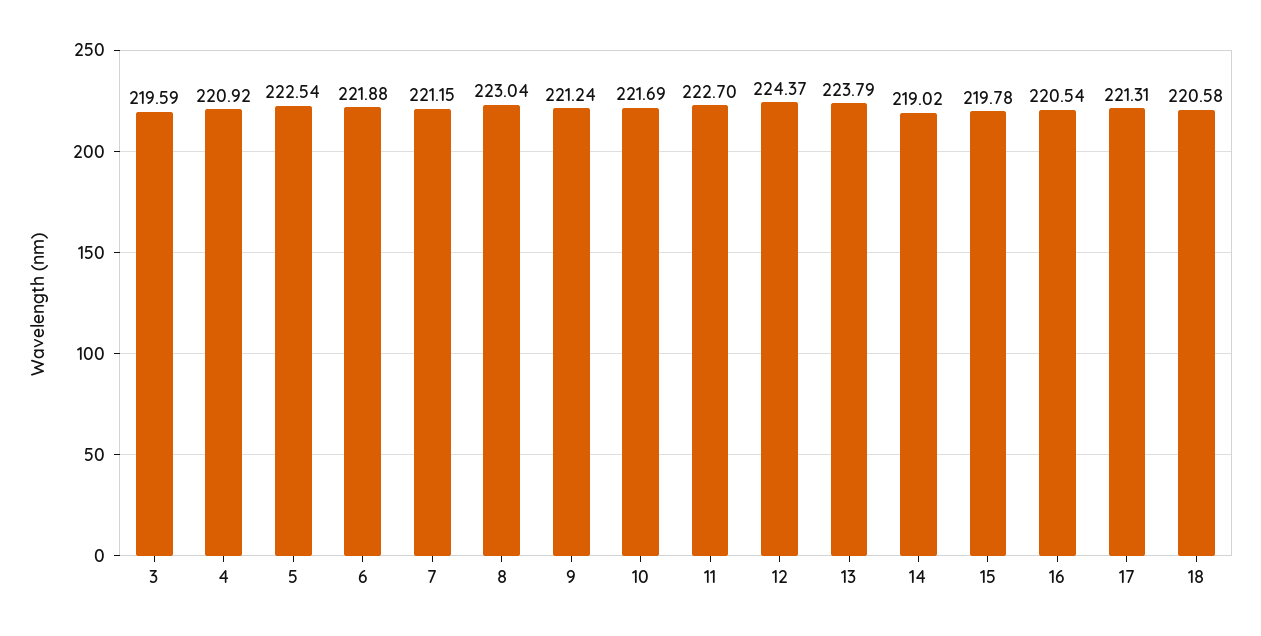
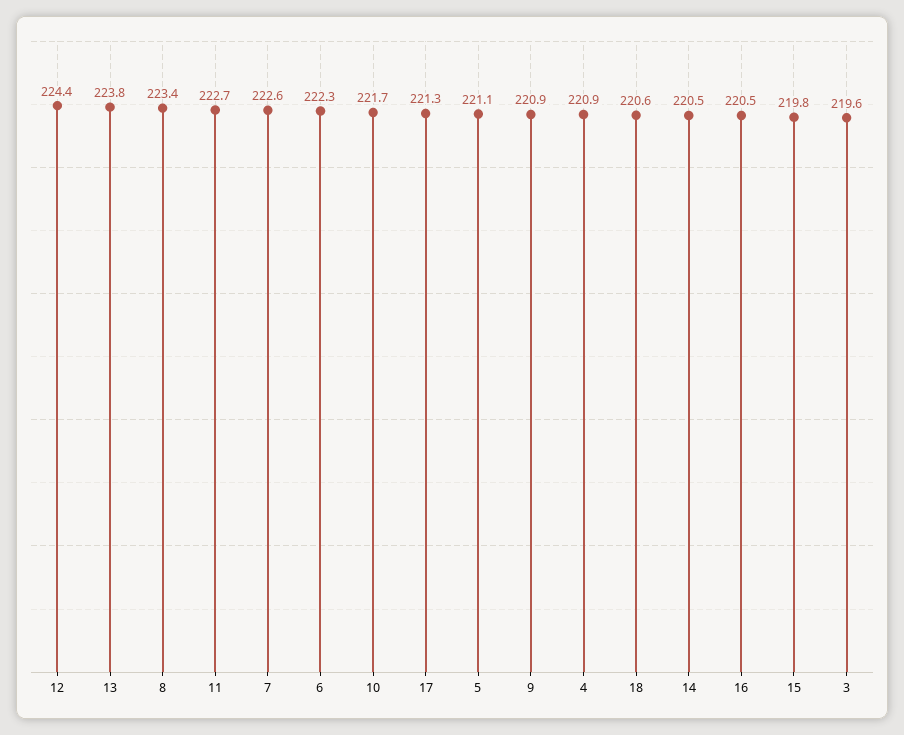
5: 222.54 -> 221.1
6: 221.88 -> 222.3
7: 221.15 -> 222.6
8: 223.04 -> 223.4
9: 221.24 -> 220.9
14: 219.02 -> 220.5

